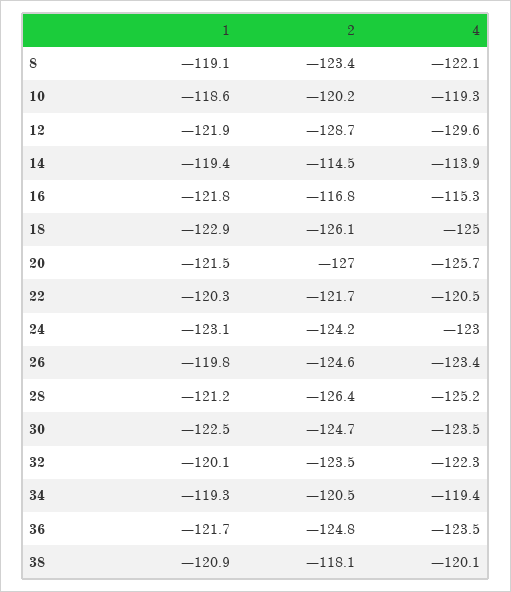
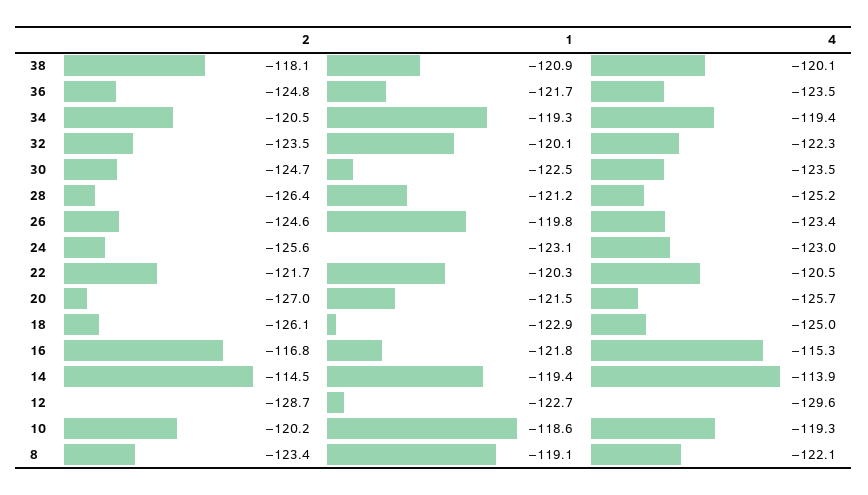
1, 12: -121.9 -> -122.7
2, 24: -124.2 -> -125.6

